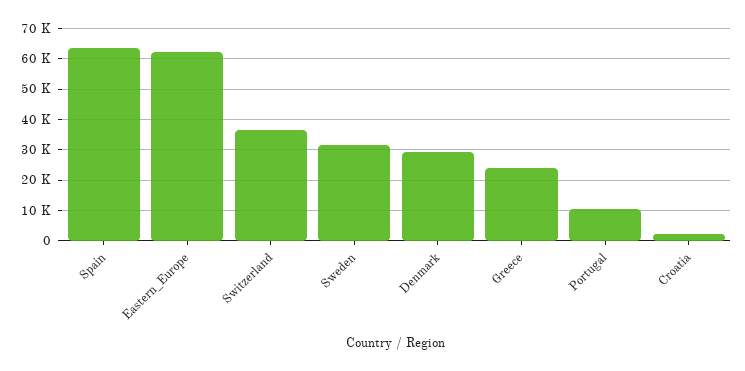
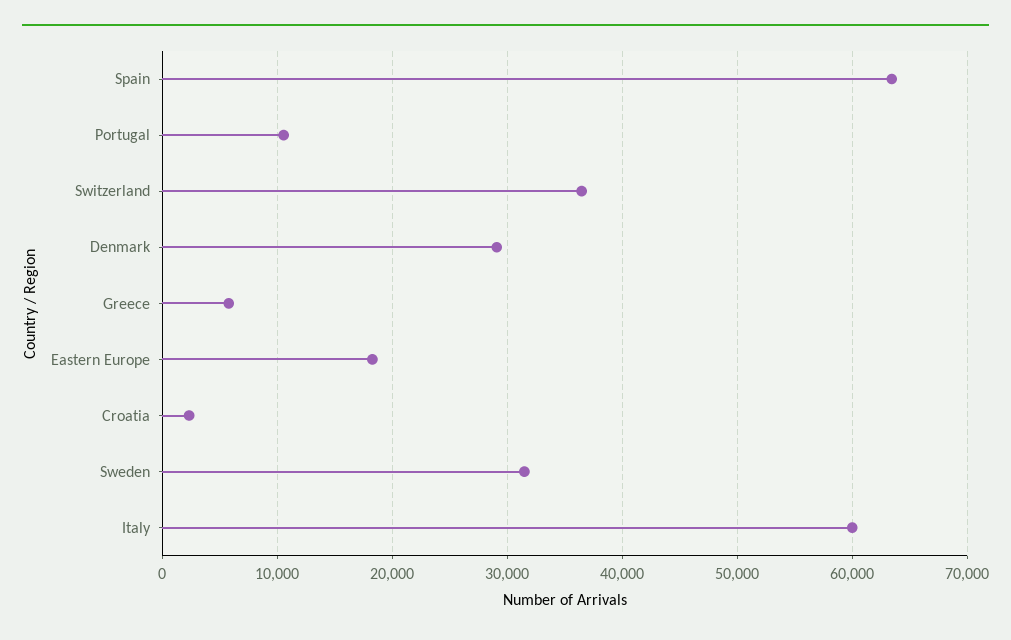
Eastern_Europe: 62000 -> 18000
Greece: 24000 -> 6000
Italy: none -> 60000

